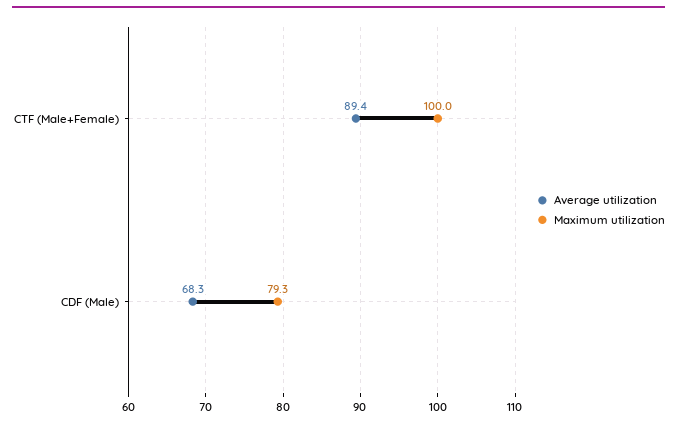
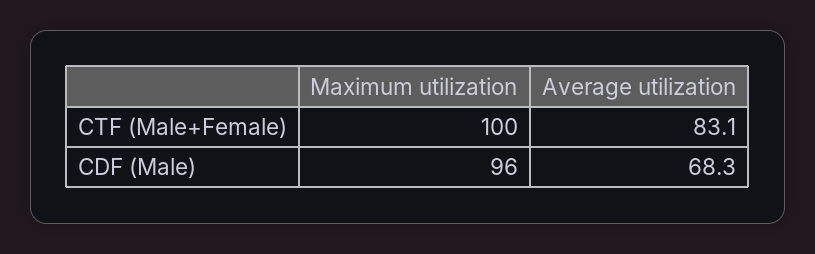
Average utilization, CTF (Male+Female): 89.4 -> 83.1
Maximum utilization, CDF (Male): 79.3 -> 96

